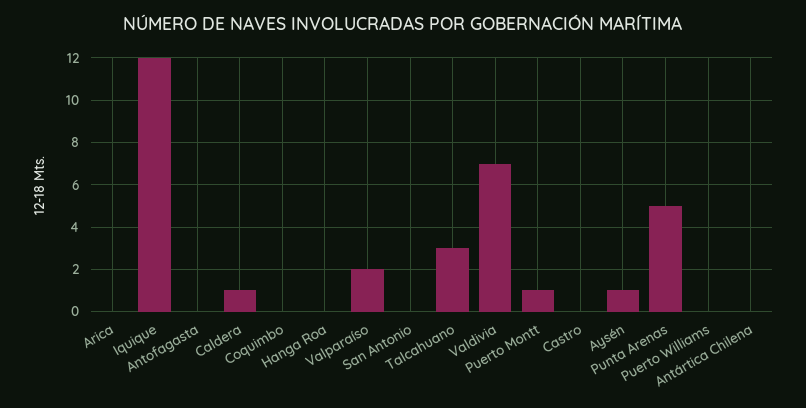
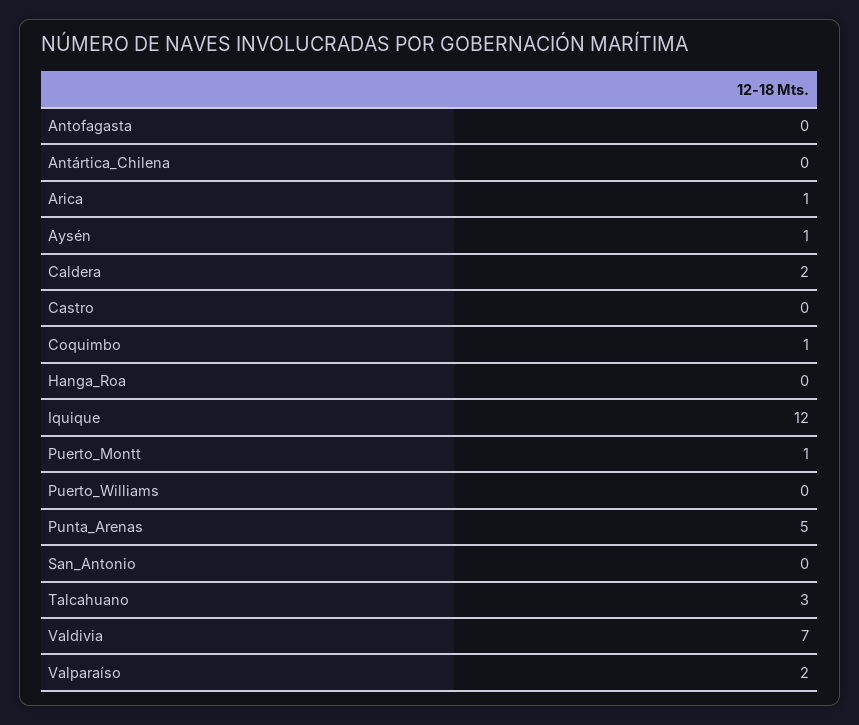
Arica: 0 -> 1
Caldera: 1 -> 2
Coquimbo: 0 -> 1

